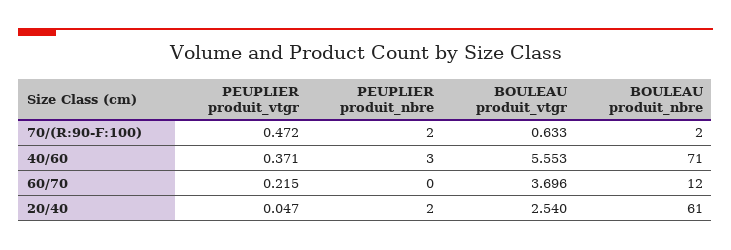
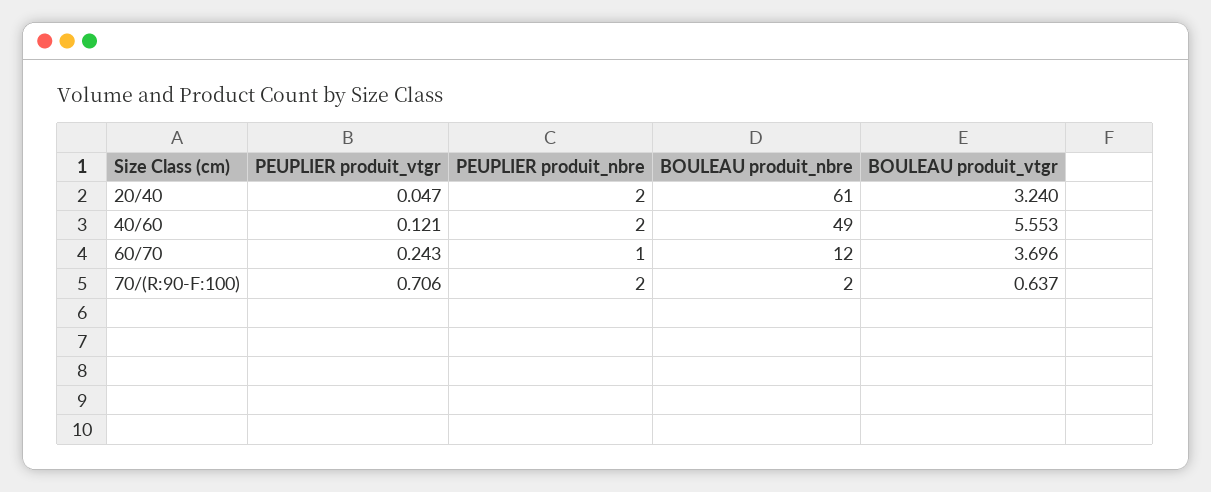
PEUPLIER produit_vtgr, 70/(R:90-F:100): 0.472 -> 0.706
BOULEAU produit_vtgr, 70/(R:90-F:100): 0.633 -> 0.637
PEUPLIER produit_vtgr, 40/60: 0.371 -> 0.121
PEUPLIER produit_nbre, 40/60: 3 -> 2
BOULEAU produit_nbre, 40/60: 71 -> 49
PEUPLIER produit_vtgr, 60/70: 0.215 -> 0.243
PEUPLIER produit_nbre, 60/70: 0 -> 1
BOULEAU produit_vtgr, 20/40: 2.54 -> 3.24

